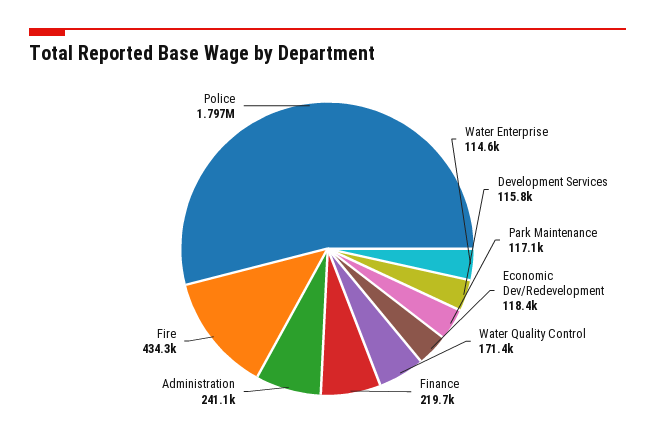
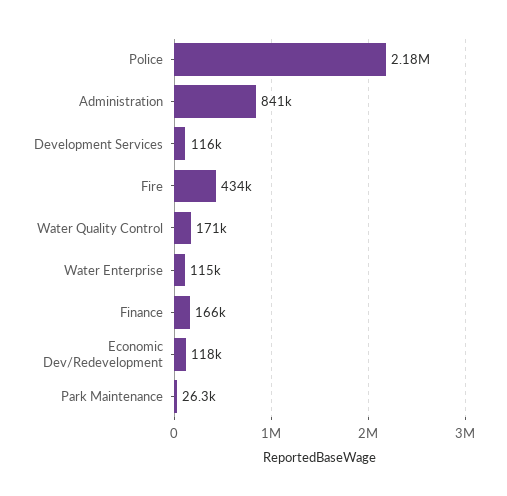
Park Maintenance: 117100 -> 26300
Finance: 219700 -> 166000
Administration: 241100 -> 841000
Police: 1797000 -> 2180000

